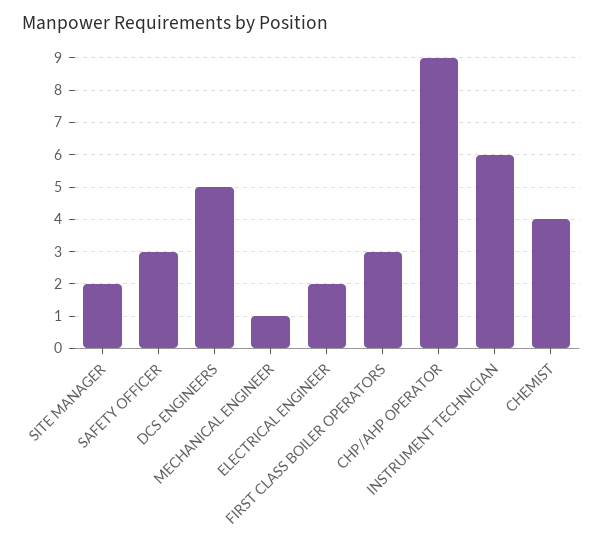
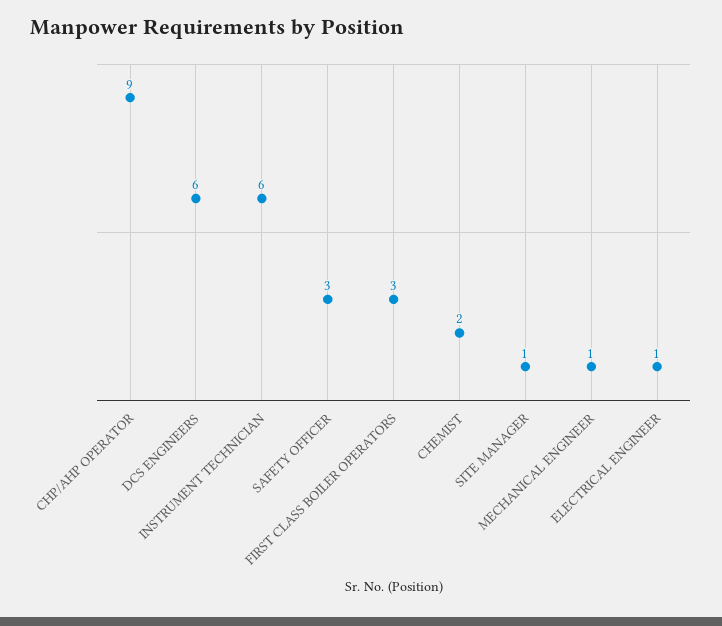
SITE MANAGER: 2 -> 1
DCS ENGINEERS: 5 -> 6
ELECTRICAL ENGINEER: 2 -> 1
CHEMIST: 4 -> 2

